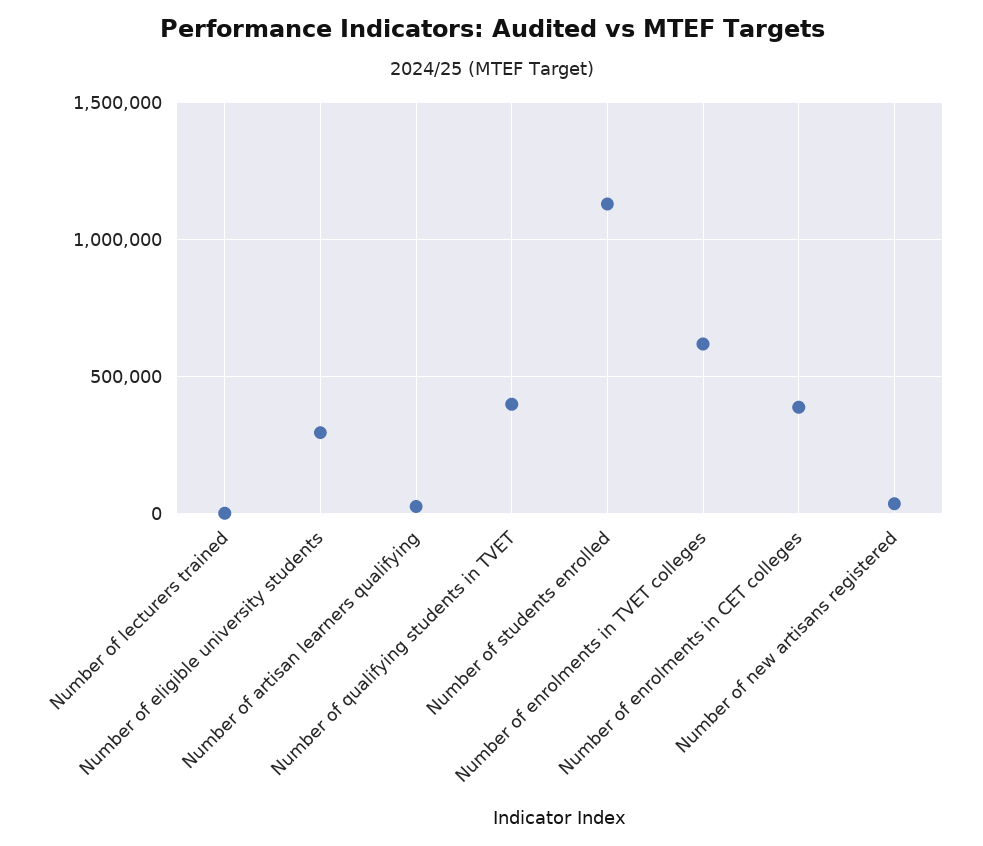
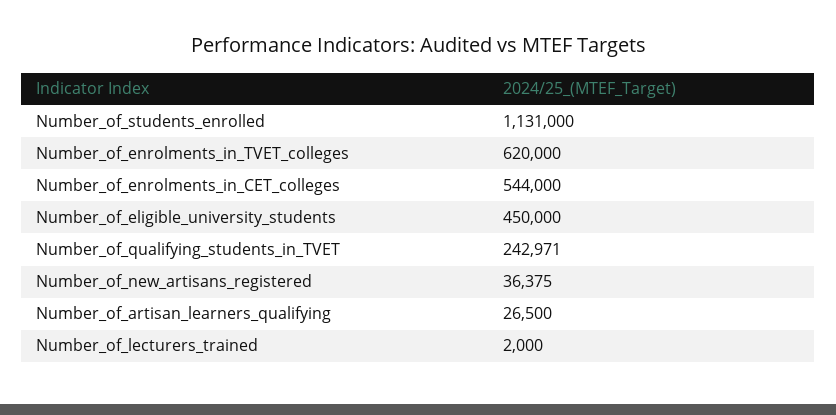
Number of eligible university students: 300000 -> 450000
Number of qualifying students in TVET: 400000 -> 242971
Number of enrolments in CET colleges: 400000 -> 544000

